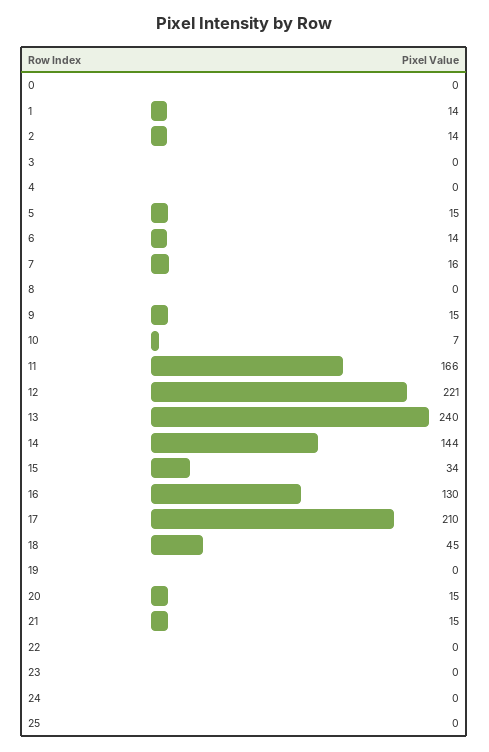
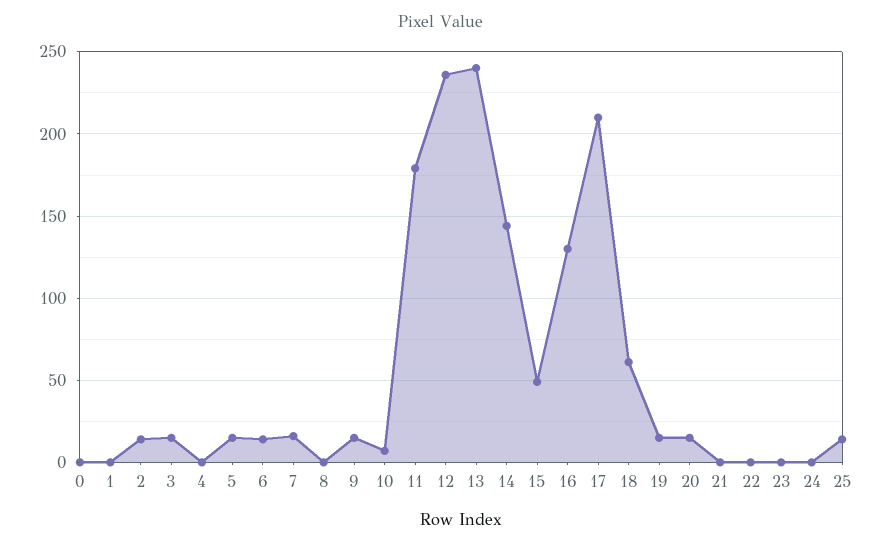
1: 14 -> 0
3: 0 -> 15
11: 166 -> 180
12: 221 -> 235
15: 34 -> 50
18: 45 -> 60
19: 0 -> 15
21: 15 -> 0
25: 0 -> 15

